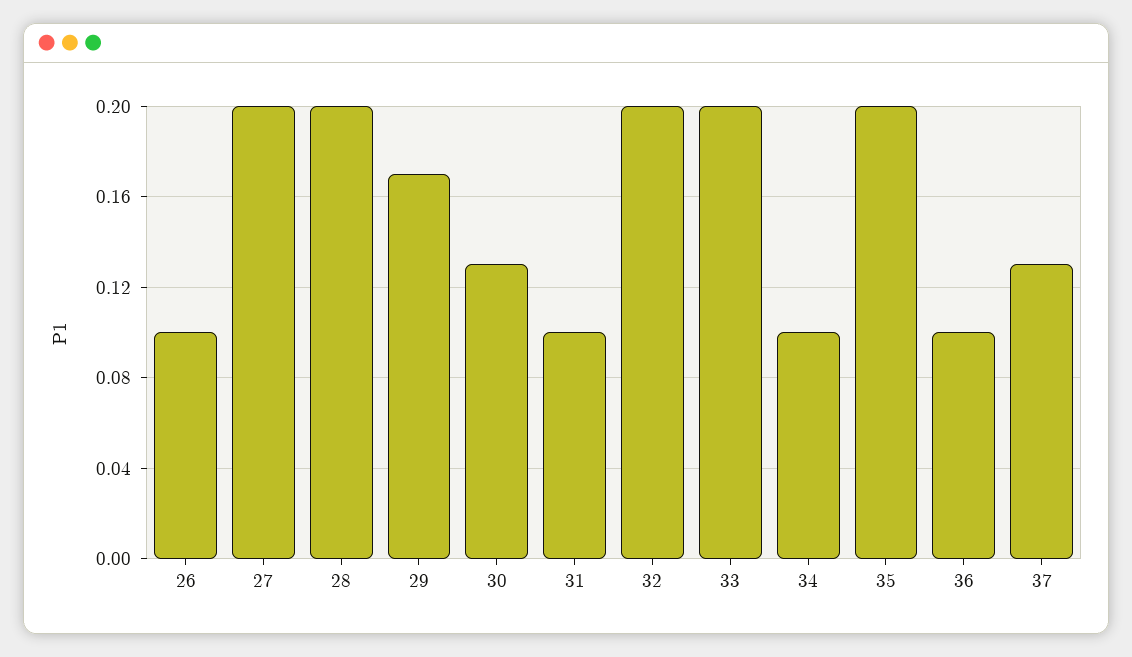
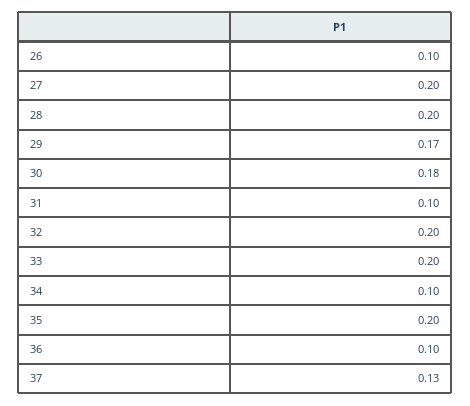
30: 0.13 -> 0.18

